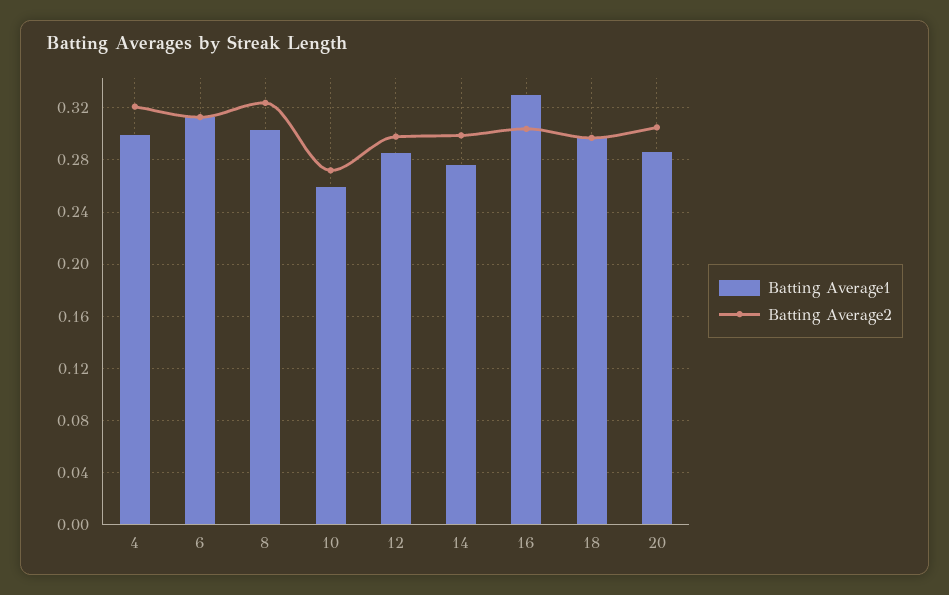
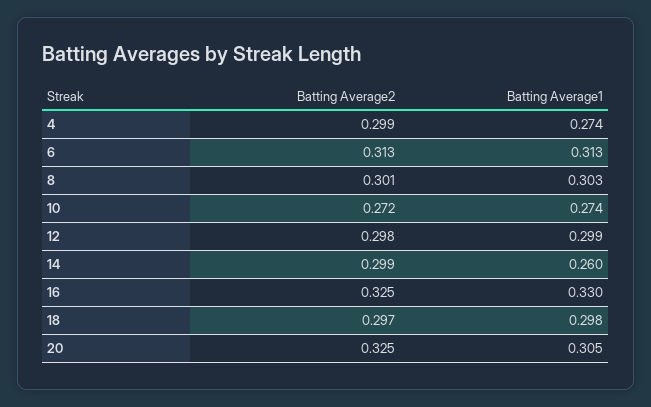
Batting Average1, 4: 0.3 -> 0.274
Batting Average2, 4: 0.32 -> 0.299
Batting Average2, 8: 0.325 -> 0.301
Batting Average1, 10: 0.26 -> 0.274
Batting Average1, 12: 0.285 -> 0.299
Batting Average1, 14: 0.275 -> 0.26
Batting Average2, 16: 0.305 -> 0.325
Batting Average1, 20: 0.285 -> 0.305
Batting Average2, 20: 0.305 -> 0.325

